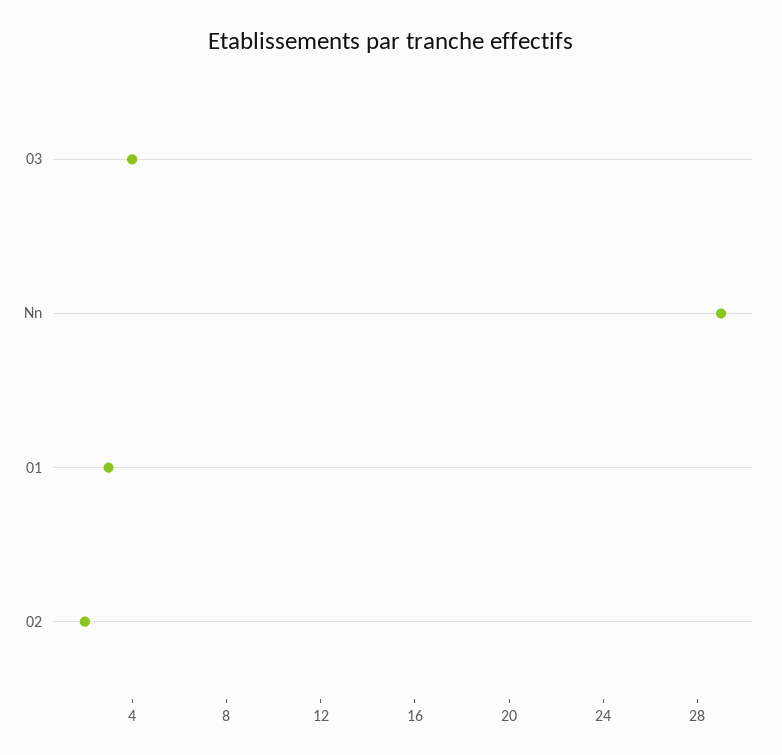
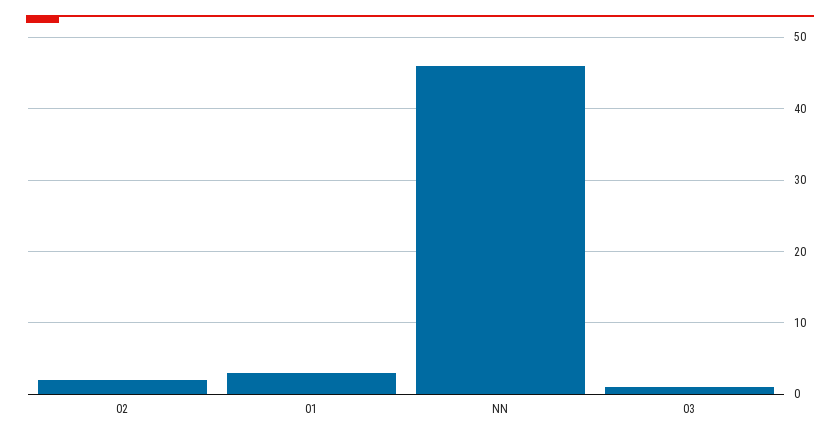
03: 4 -> 1
Nn: 29 -> 46

